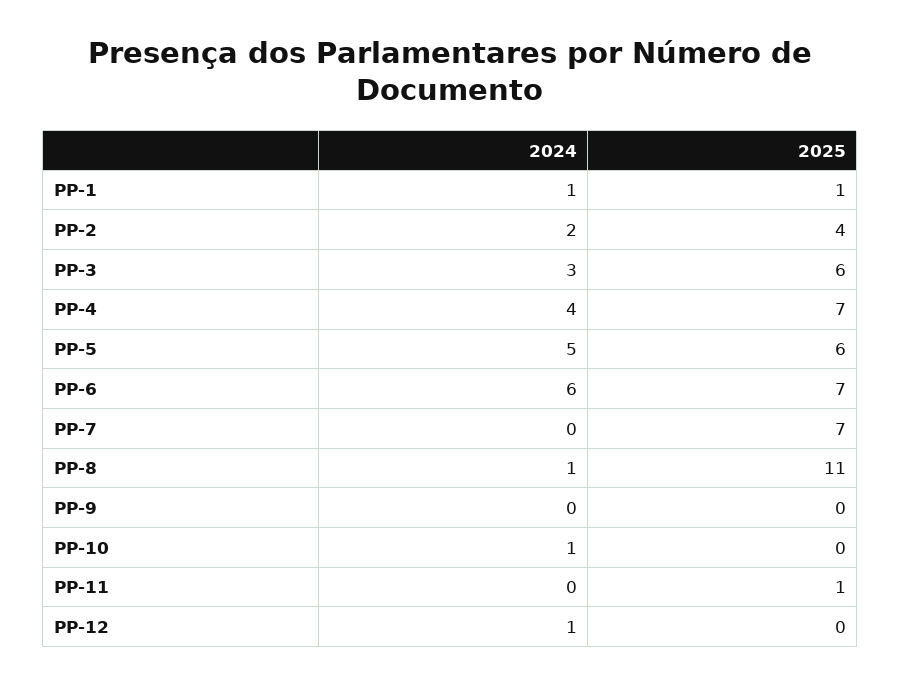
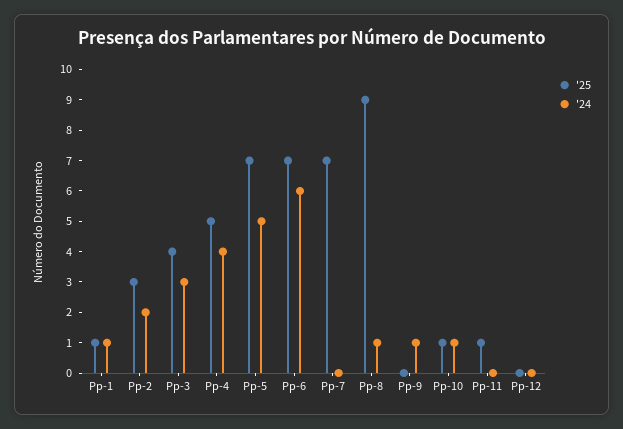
2025, PP-2: 4 -> 3
2025, PP-3: 6 -> 4
2025, PP-4: 7 -> 5
2025, PP-5: 6 -> 7
2025, PP-8: 11 -> 9
2024, PP-9: 0 -> 1
2025, PP-10: 0 -> 1
2024, PP-12: 1 -> 0

